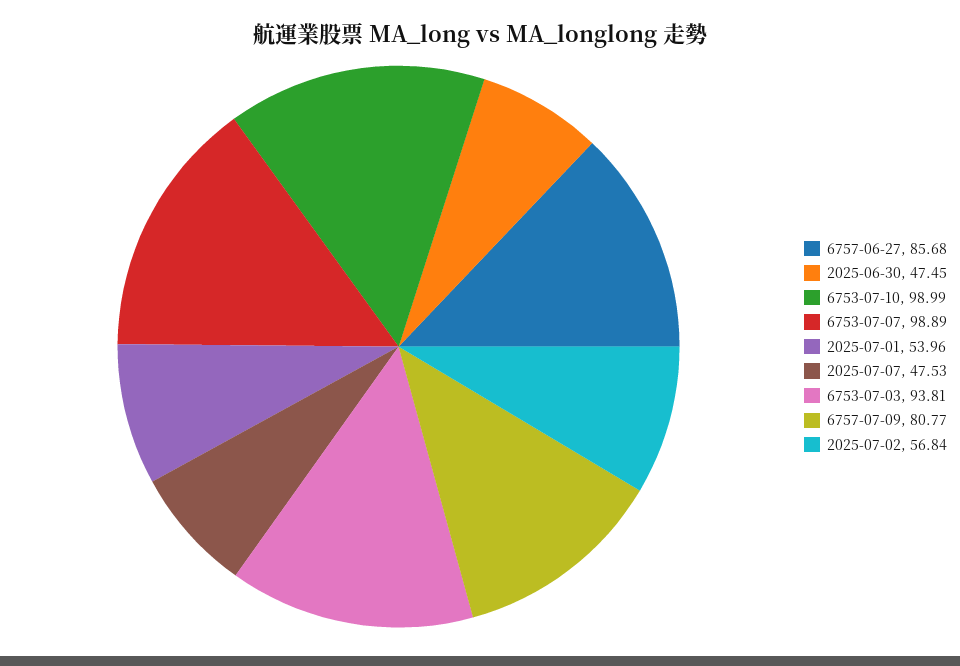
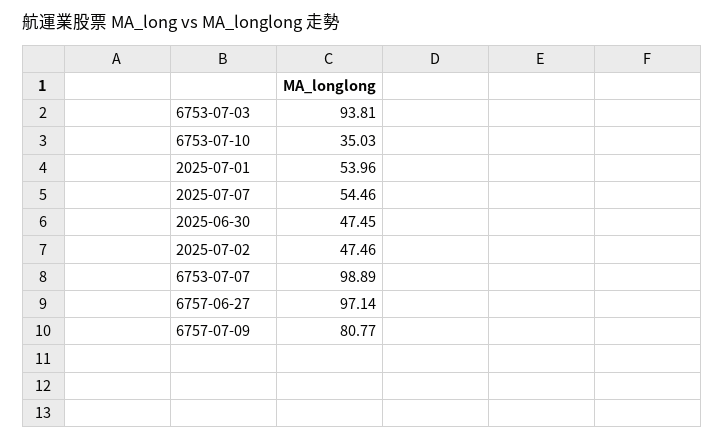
6757-06-27: 85.68 -> 97.14
6753-07-10: 98.99 -> 35.03
2025-07-07: 47.53 -> 54.46
2025-07-02: 56.84 -> 47.46

